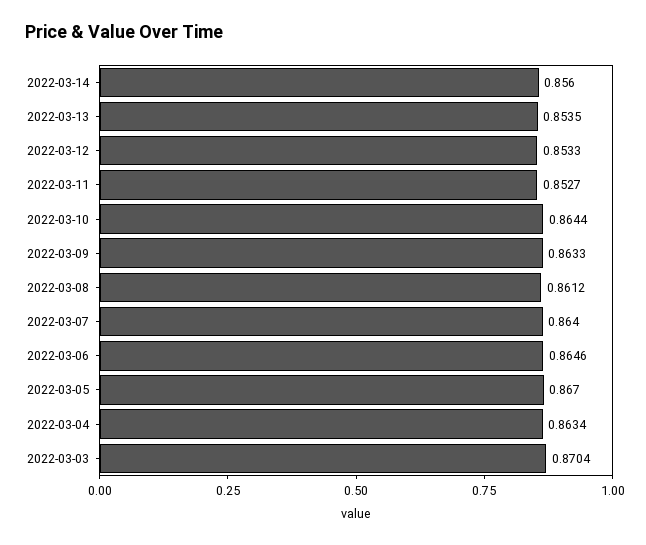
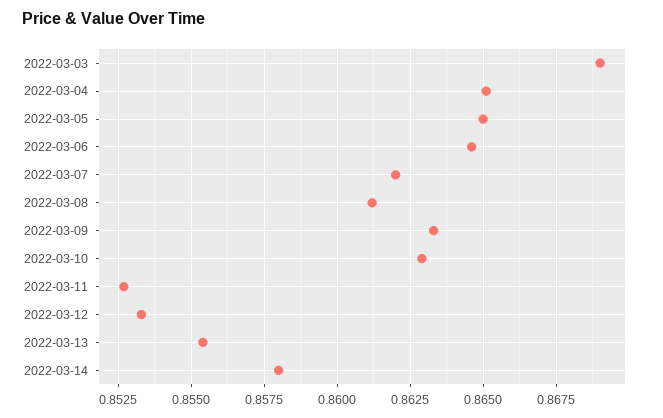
2022-03-14: 0.856 -> 0.858
2022-03-13: 0.8535 -> 0.8555
2022-03-10: 0.8644 -> 0.863
2022-03-07: 0.864 -> 0.862
2022-03-05: 0.867 -> 0.865
2022-03-04: 0.8634 -> 0.865
2022-03-03: 0.8704 -> 0.869

